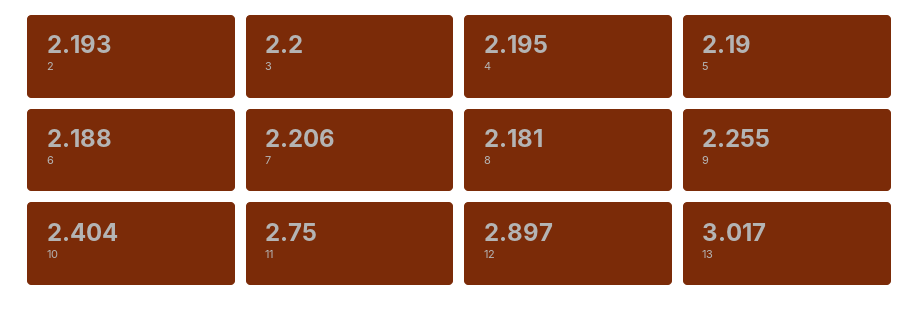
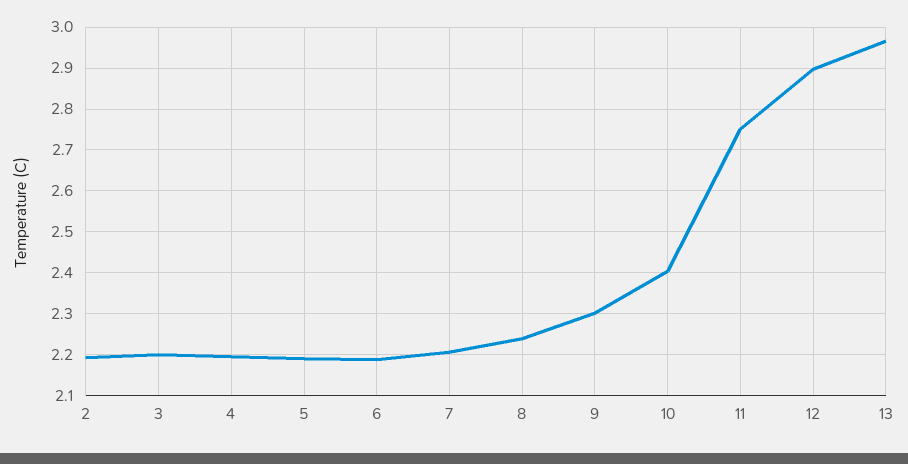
8: 2.181 -> 2.24
9: 2.255 -> 2.3
13: 3.017 -> 2.96

